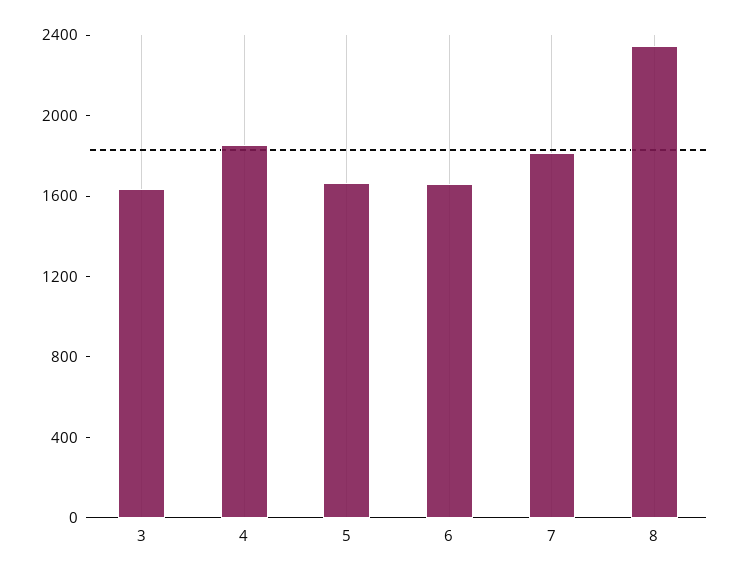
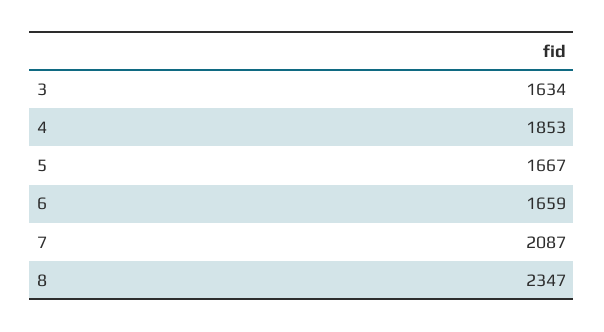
7: 1800 -> 2087

